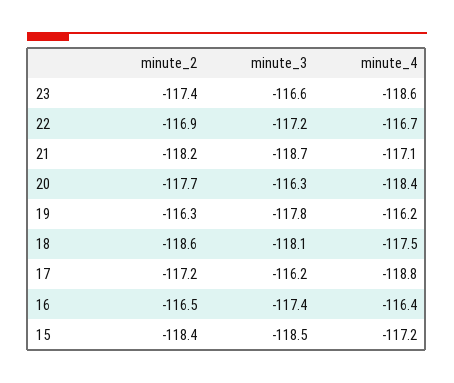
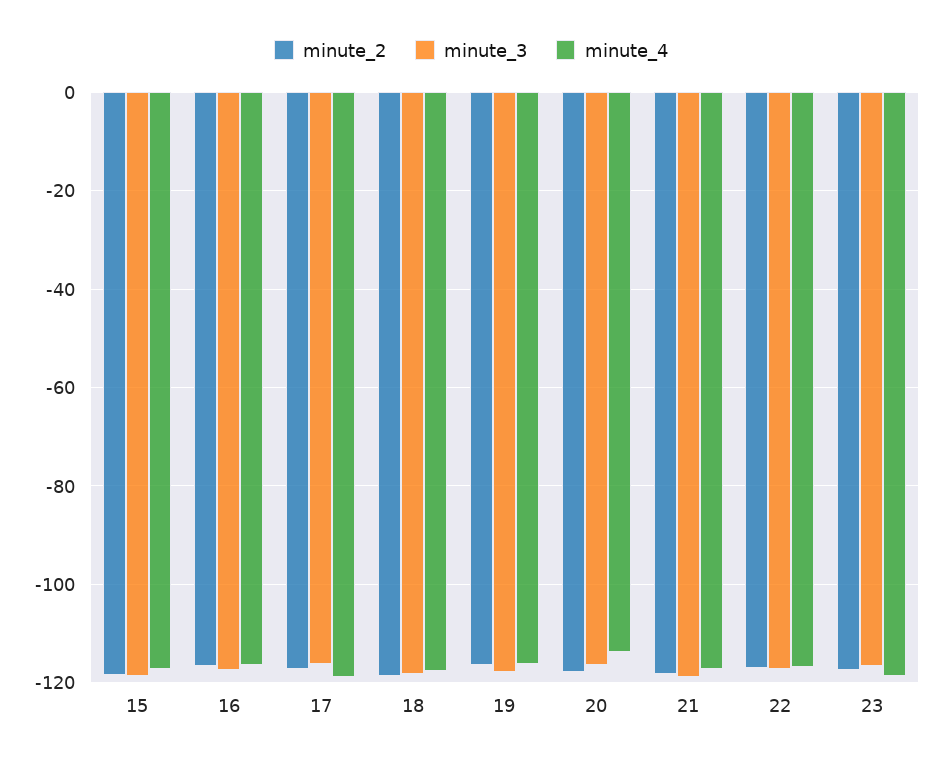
minute_4, 20: -118.4 -> -114

